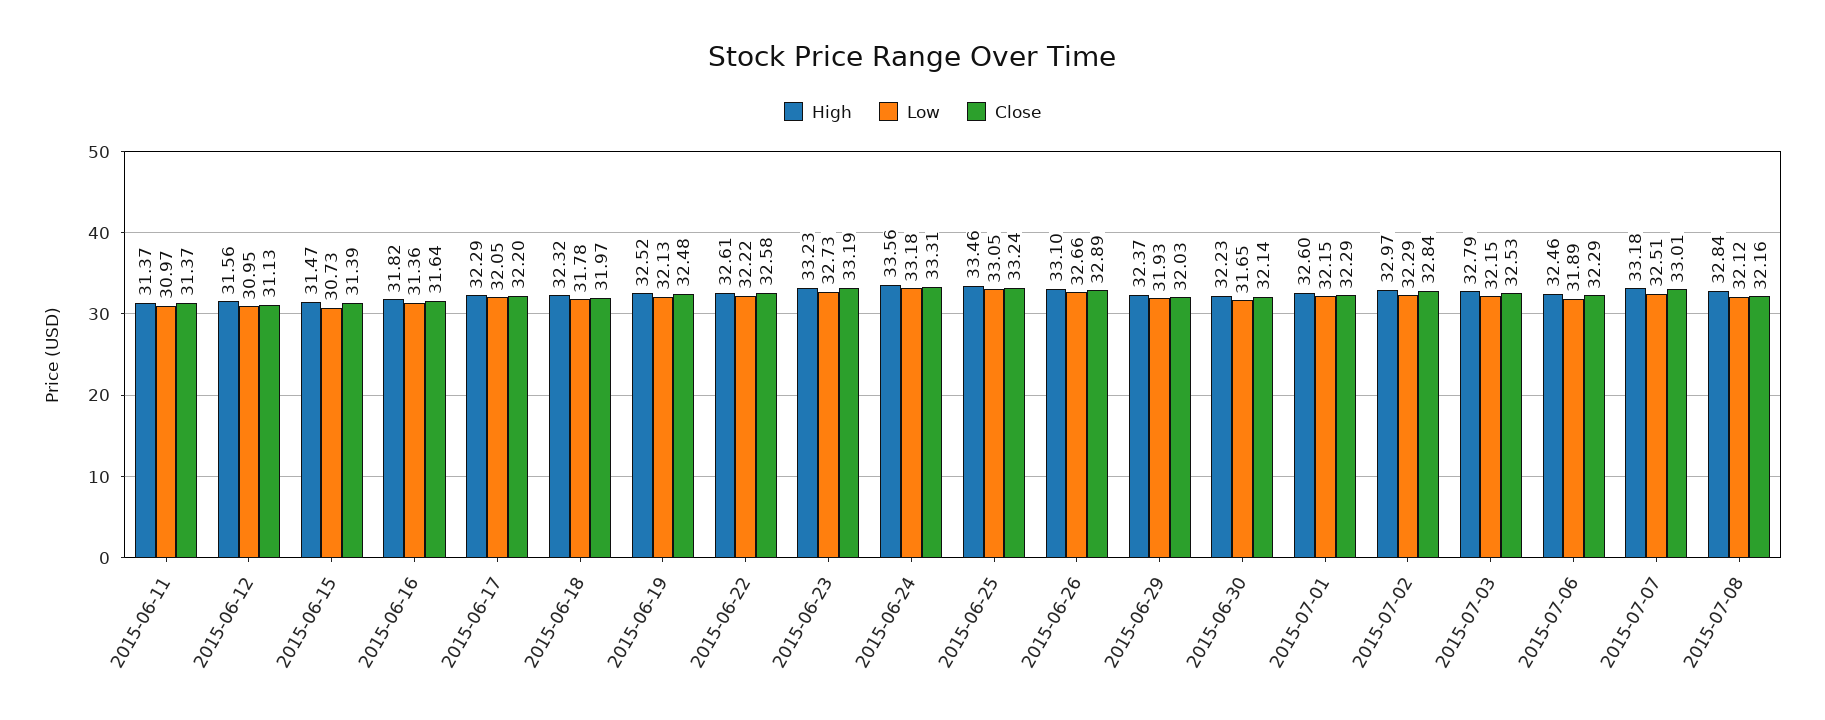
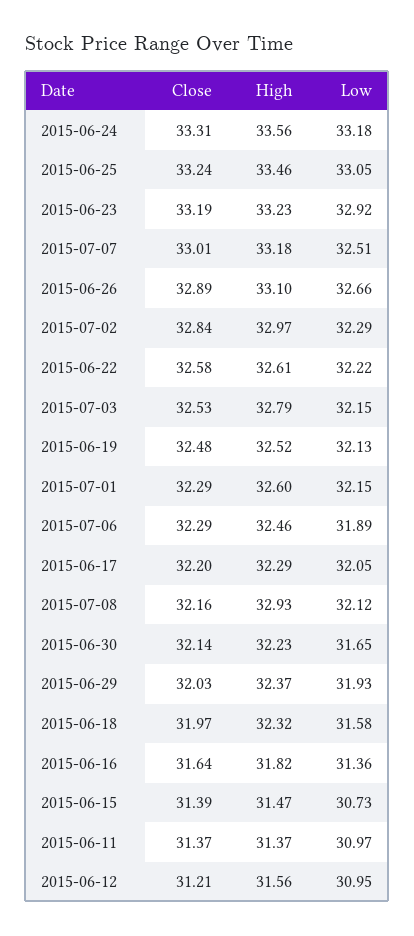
Close, 2015-06-12: 31.13 -> 31.21
Low, 2015-06-18: 31.78 -> 31.58
Low, 2015-06-23: 32.73 -> 32.92
High, 2015-07-08: 32.84 -> 32.93

